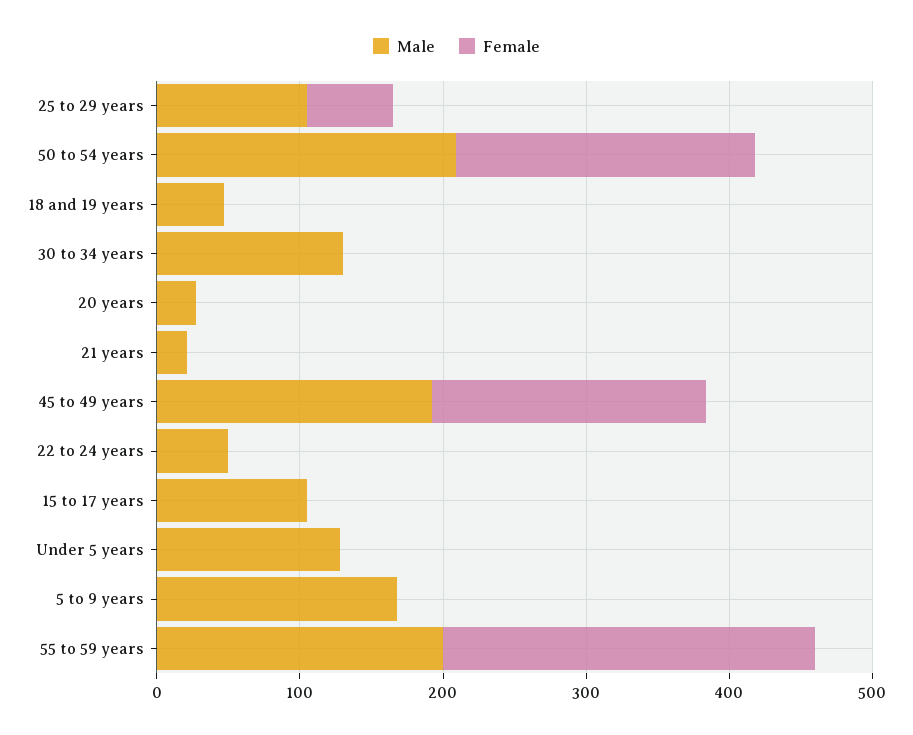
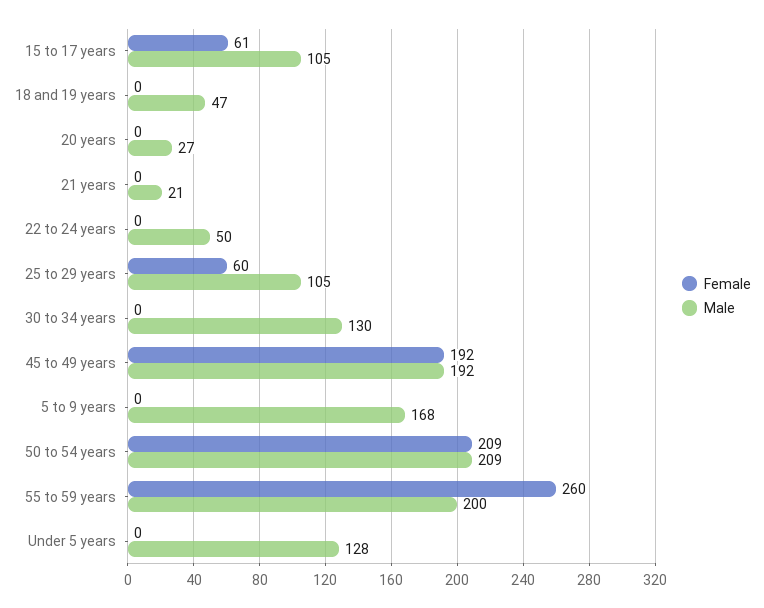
Female, 15 to 17 years: 0 -> 61

